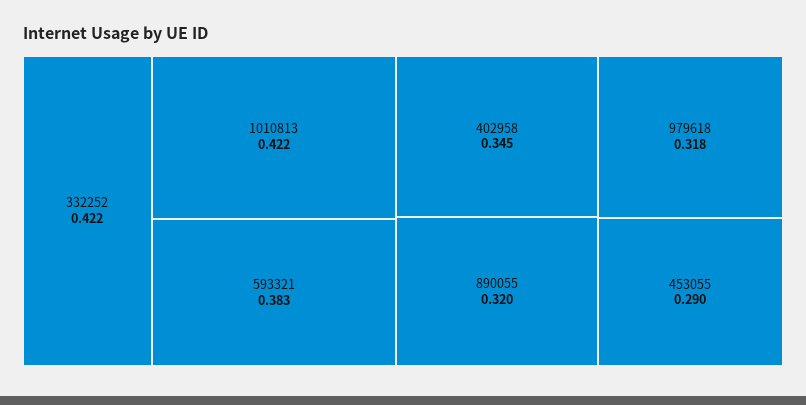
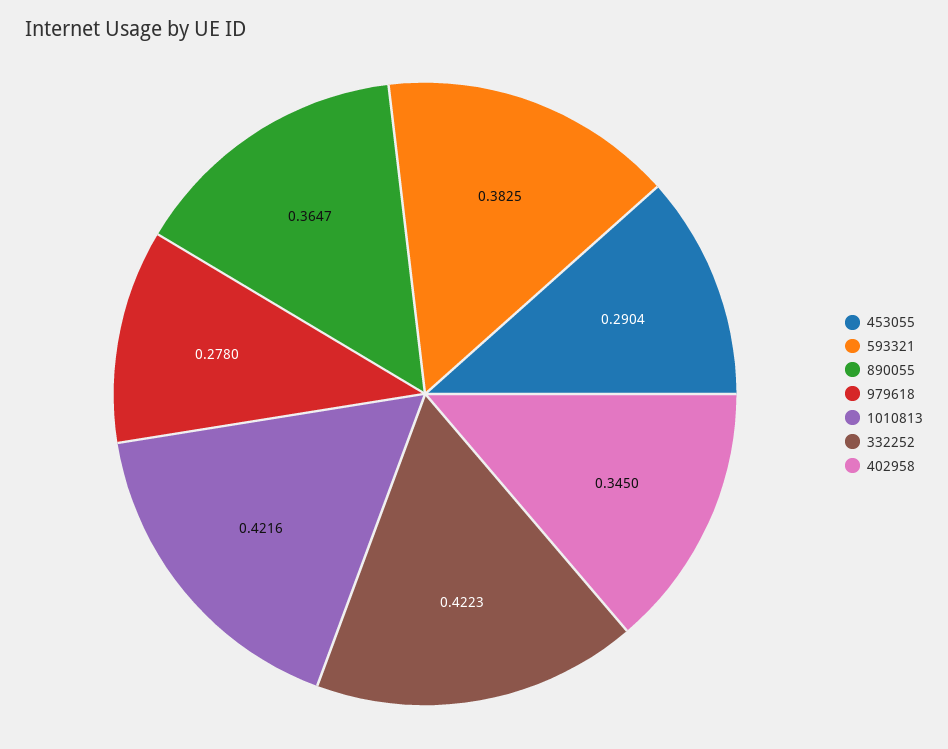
890055: 0.32 -> 0.3647
979618: 0.318 -> 0.278

